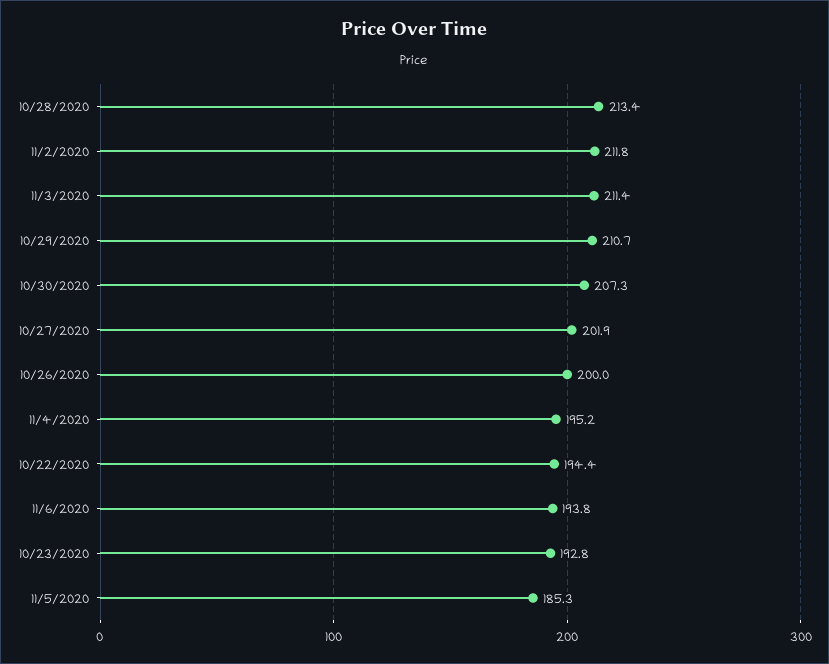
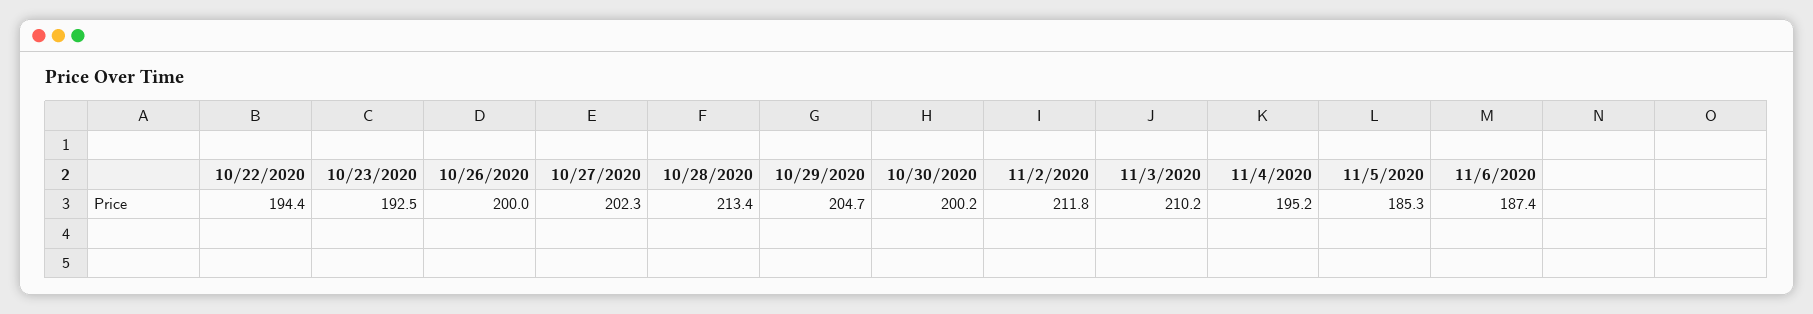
11/3/2020: 211.4 -> 210.2
10/29/2020: 210.7 -> 204.7
10/30/2020: 207.3 -> 200.2
10/27/2020: 201.9 -> 202.3
11/6/2020: 193.8 -> 187.4
10/23/2020: 192.8 -> 192.5

